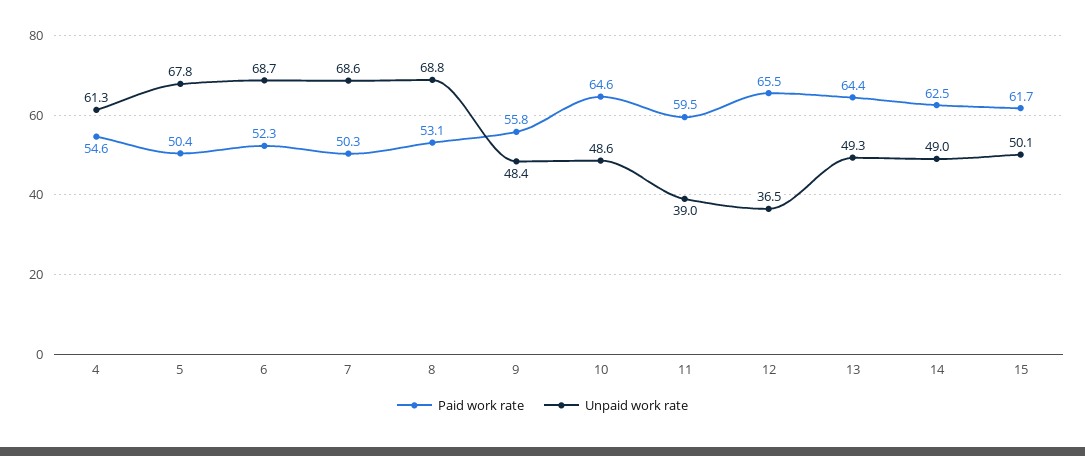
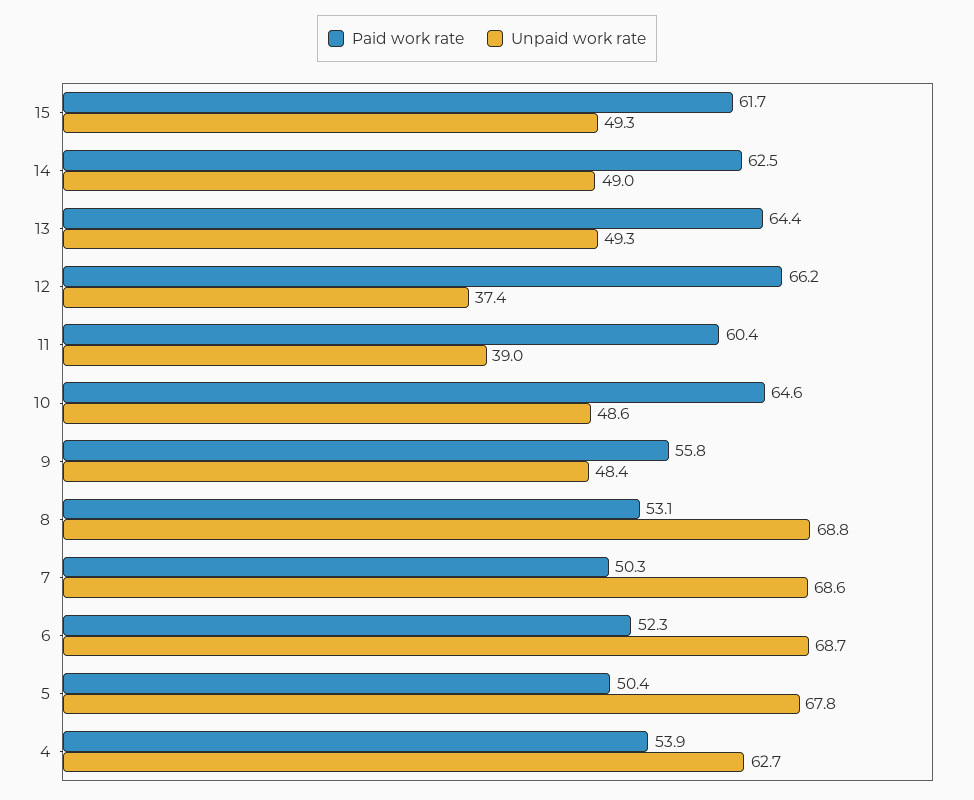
Paid work rate, 4: 54.6 -> 53.9
Unpaid work rate, 4: 61.3 -> 62.7
Paid work rate, 11: 59.5 -> 60.4
Paid work rate, 12: 65.5 -> 66.2
Unpaid work rate, 12: 36.5 -> 37.4
Unpaid work rate, 15: 50.1 -> 49.3

